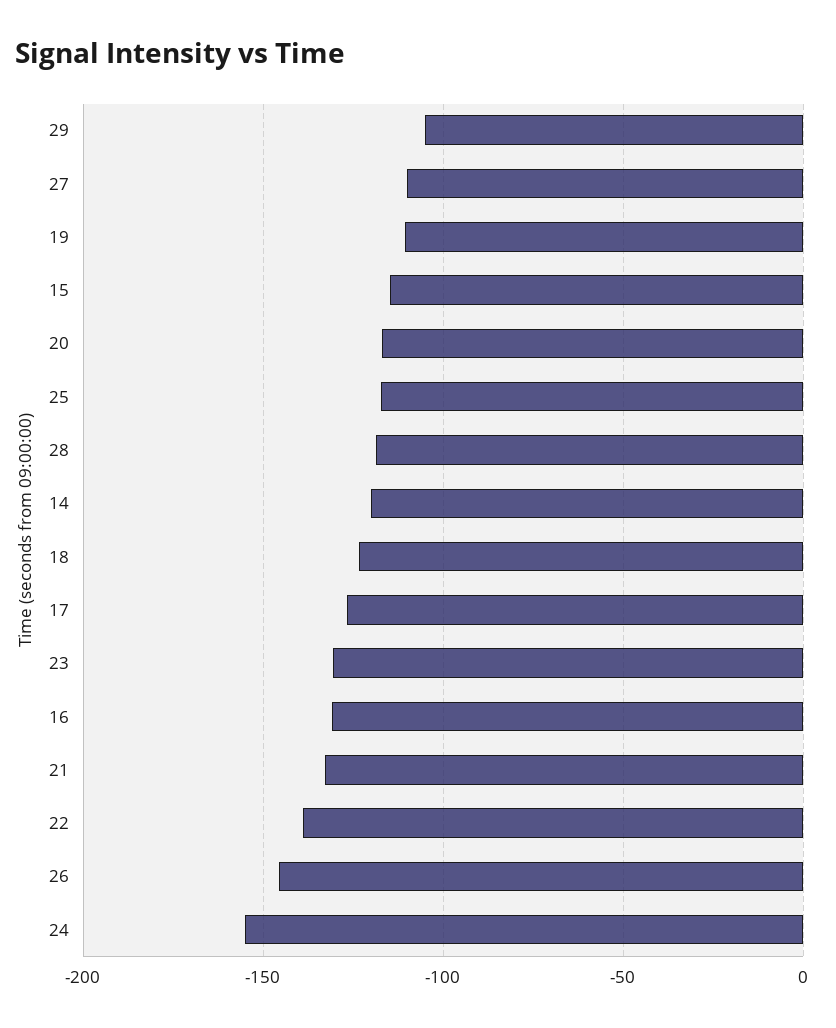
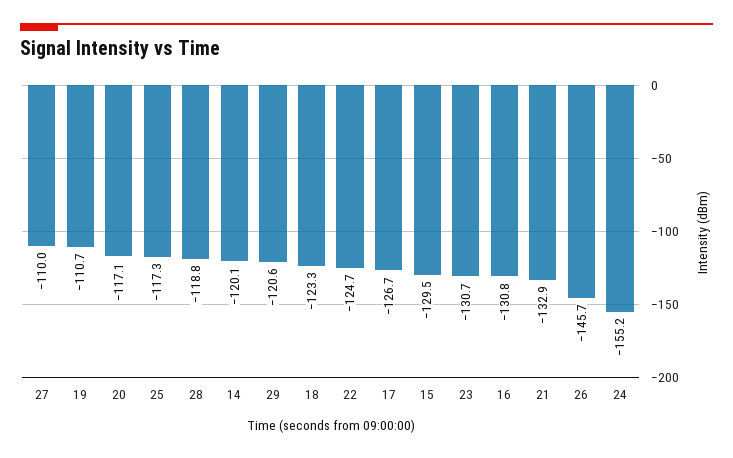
29: -105 -> -120.6
15: -115 -> -129.5
22: -140 -> -124.7

